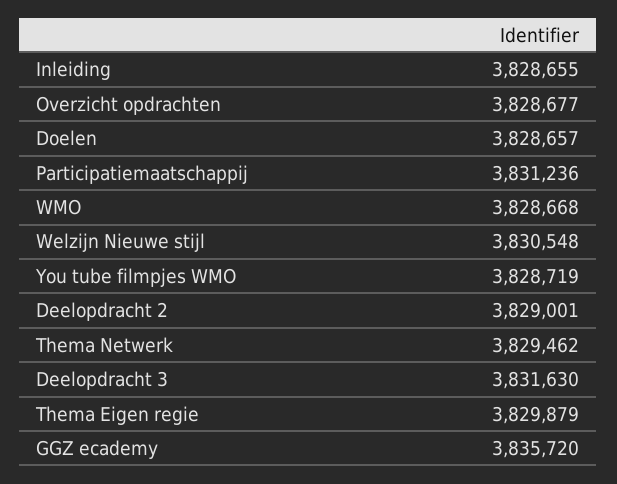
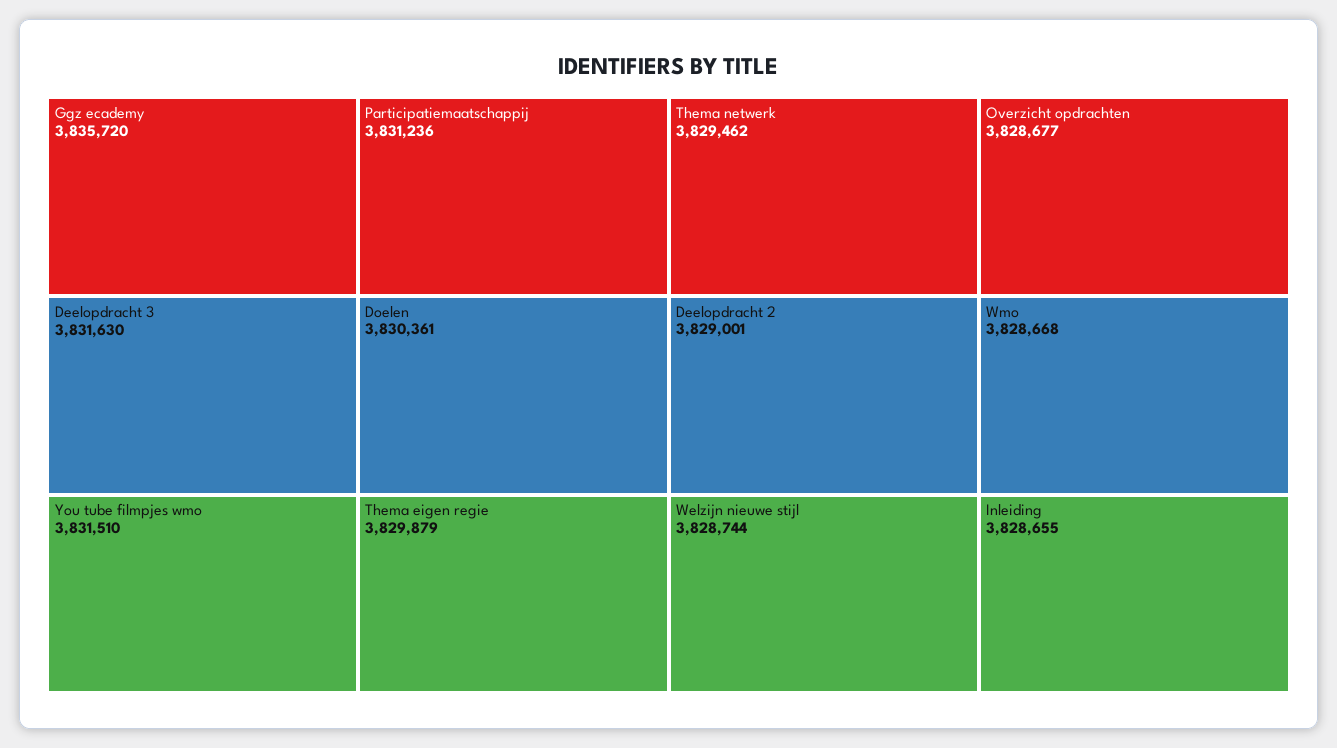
Doelen: 3828657 -> 3830361
Welzijn Nieuwe stijl: 3830548 -> 3828744
You tube filmpjes WMO: 3828719 -> 3831510

